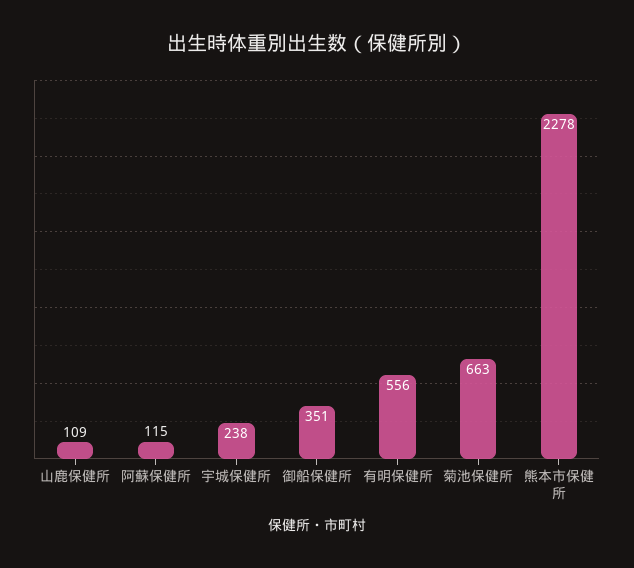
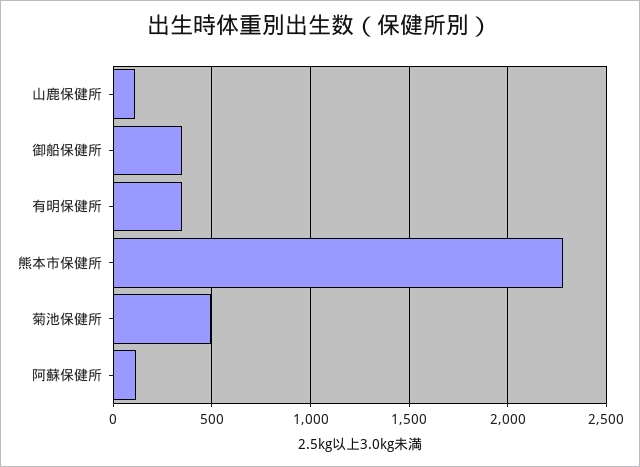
宇城保健所: 238 -> none
有明保健所: 556 -> 350
菊池保健所: 663 -> 500

